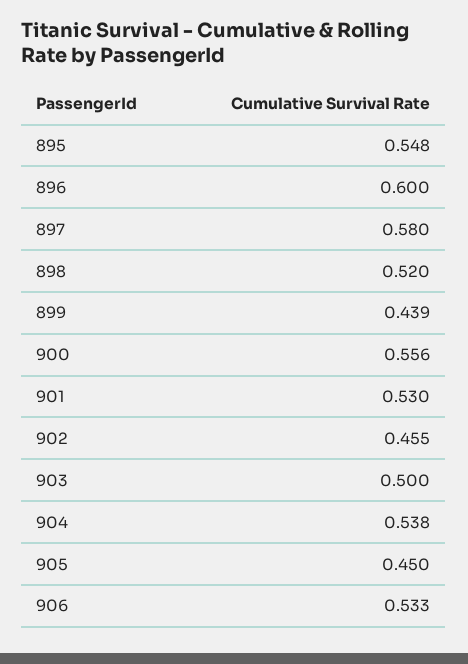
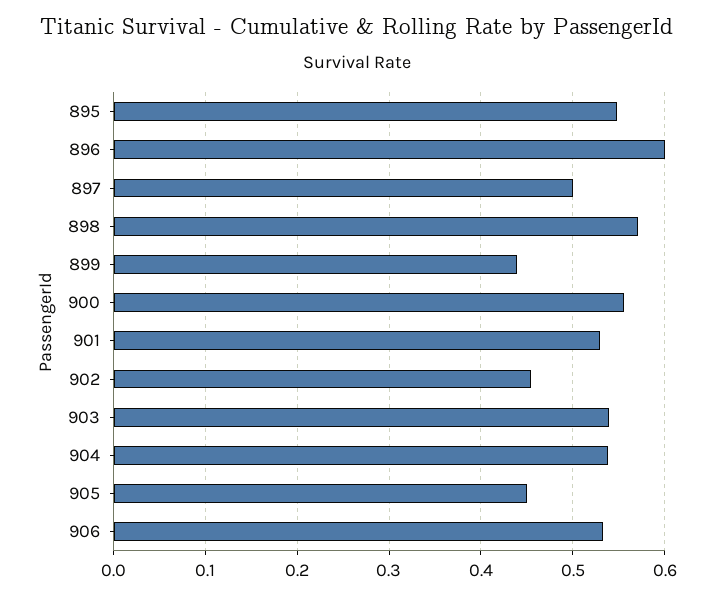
897: 0.58 -> 0.5
898: 0.52 -> 0.57
903: 0.5 -> 0.54

